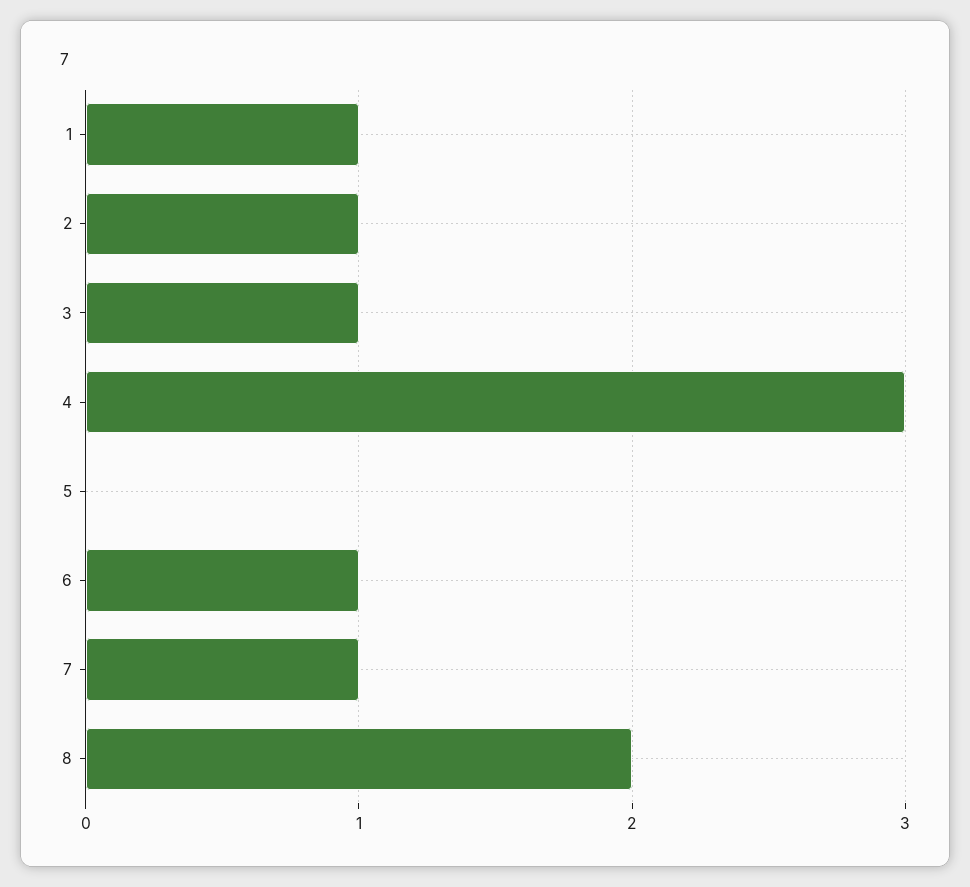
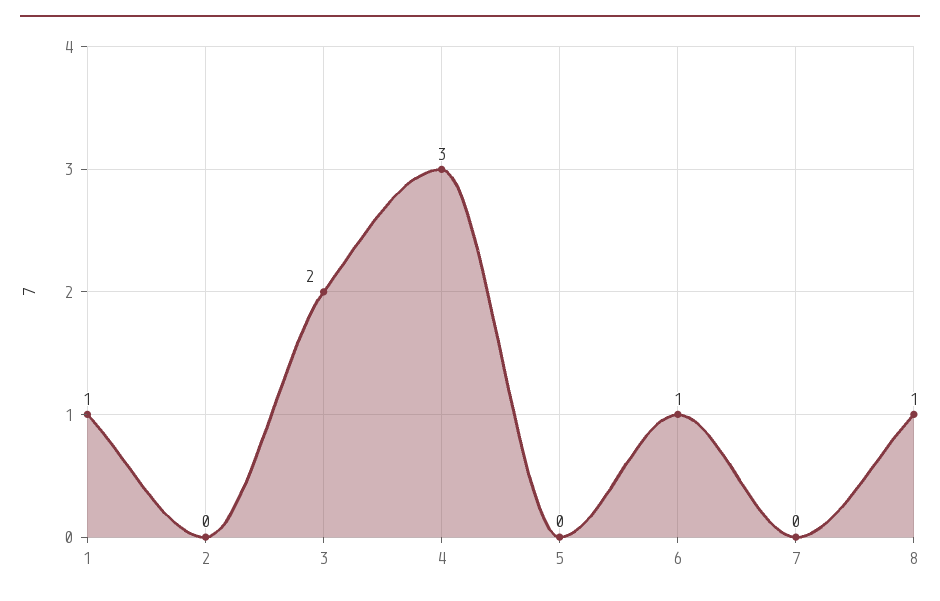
2: 1 -> 0
3: 1 -> 2
7: 1 -> 0
8: 2 -> 1

